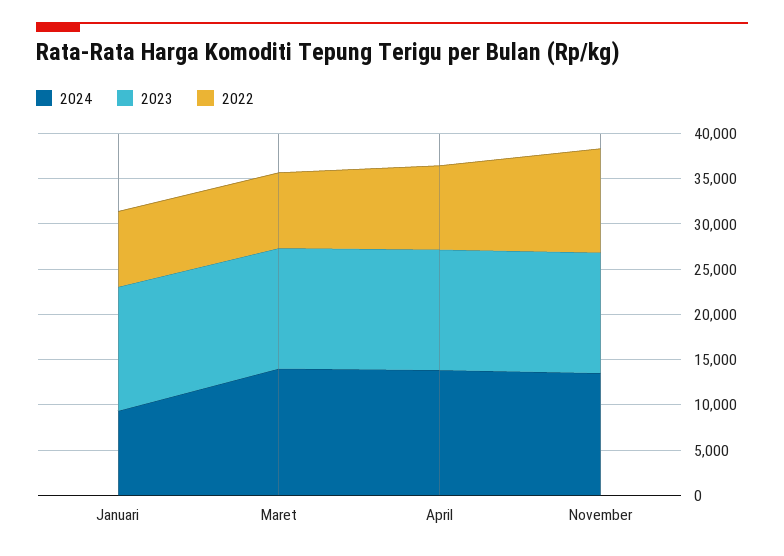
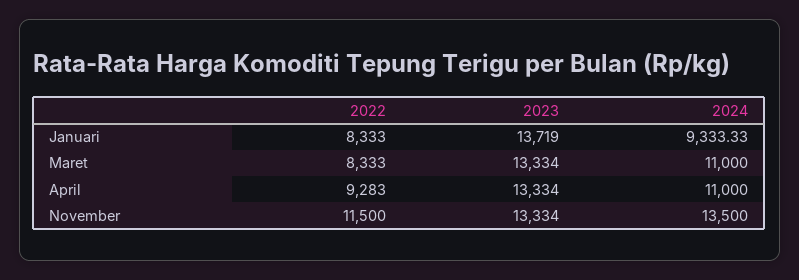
2024, Maret: 14000 -> 11000
2024, April: 14000 -> 11000

